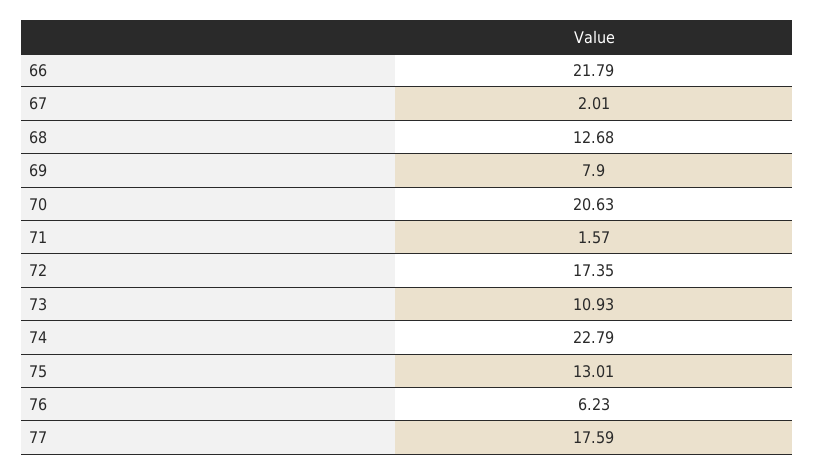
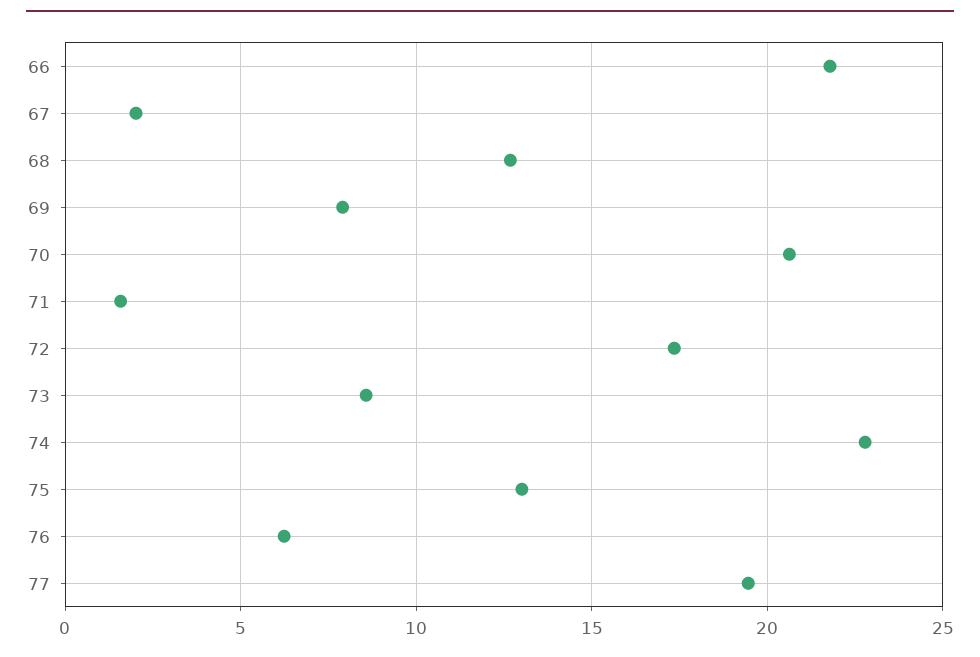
73: 10.93 -> 8.5
77: 17.59 -> 19.5

